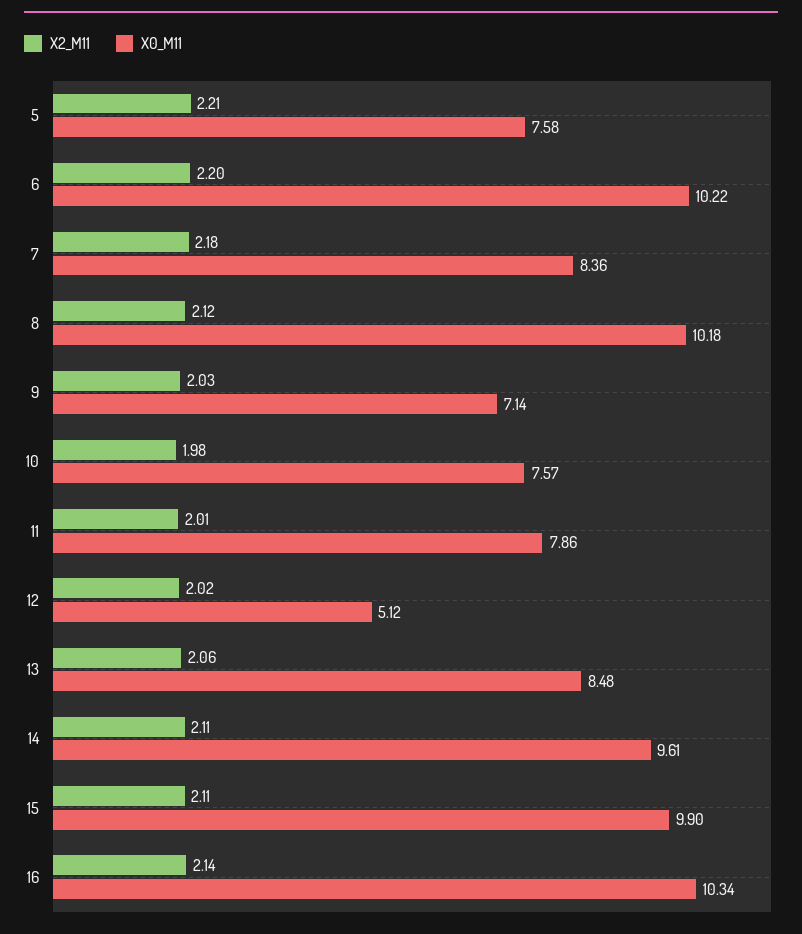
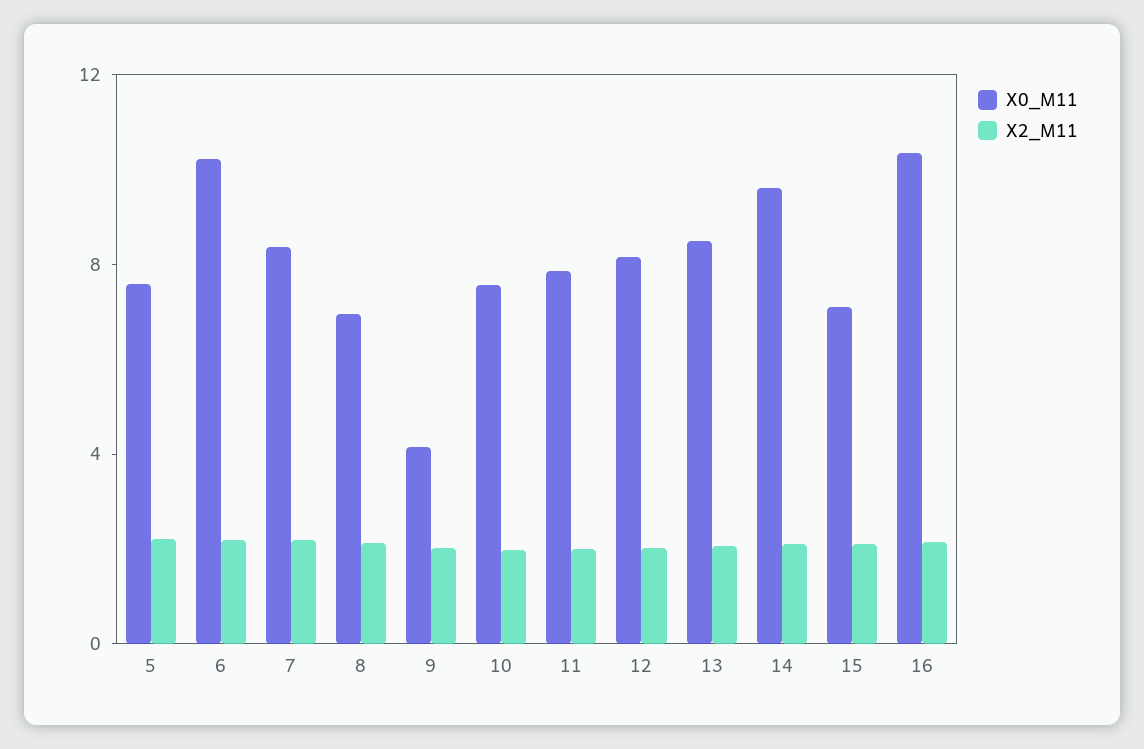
X0_M11, 8: 10.18 -> 7
X0_M11, 9: 7.14 -> 4
X0_M11, 12: 5.12 -> 8
X0_M11, 15: 9.9 -> 7

